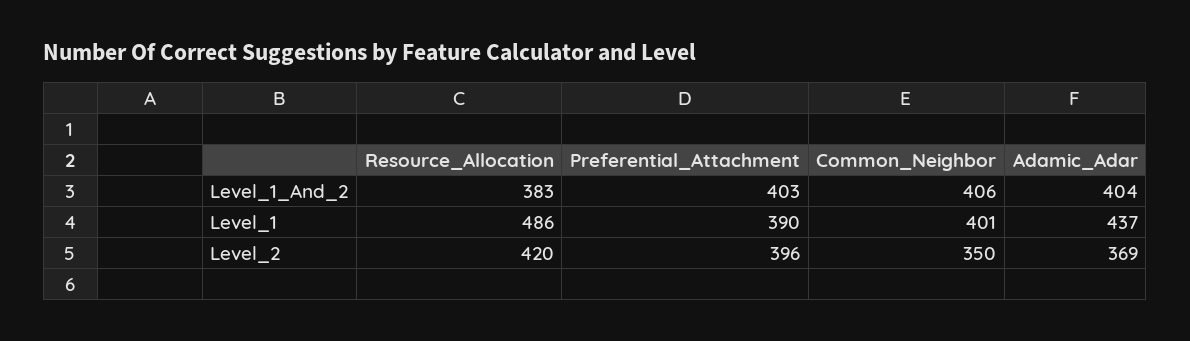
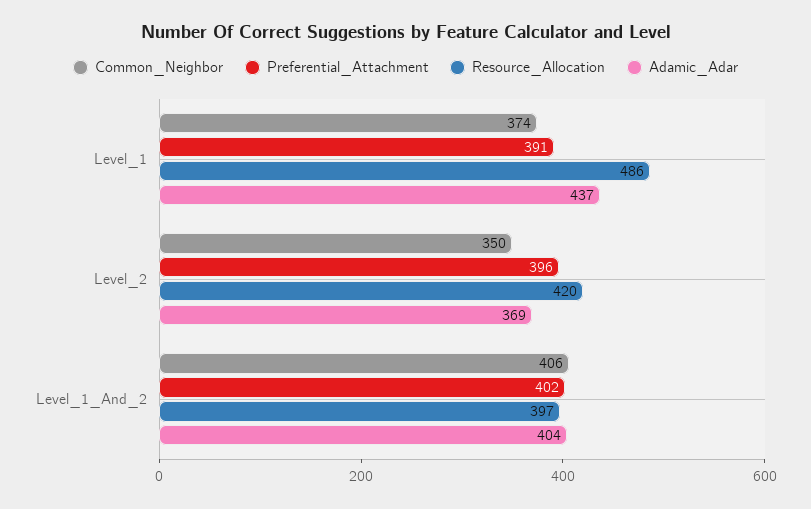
Resource_Allocation, Level_1_And_2: 383 -> 397
Preferential_Attachment, Level_1_And_2: 403 -> 402
Preferential_Attachment, Level_1: 390 -> 391
Common_Neighbor, Level_1: 401 -> 374

